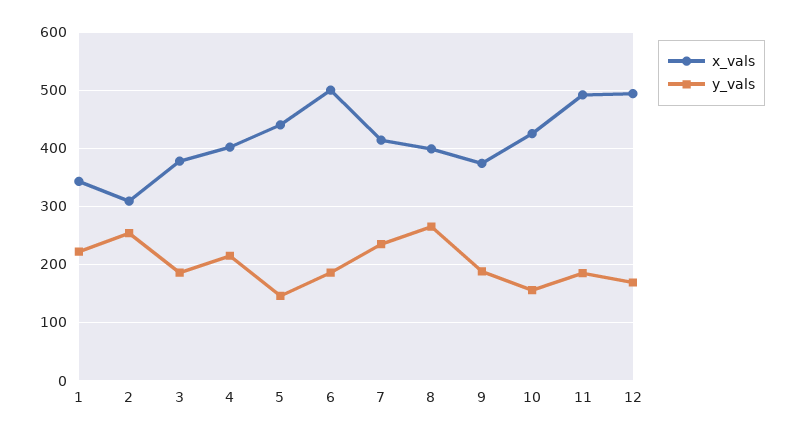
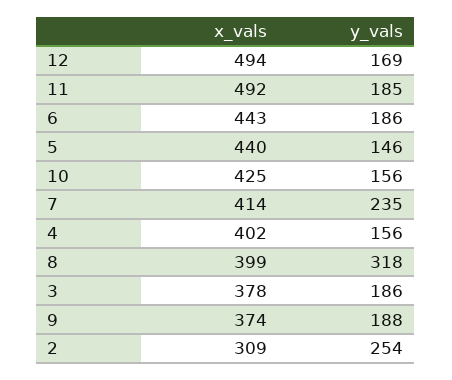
x_vals, 1: 340 -> none
y_vals, 1: 220 -> none
y_vals, 4: 220 -> 156
x_vals, 6: 500 -> 443
y_vals, 8: 260 -> 318

